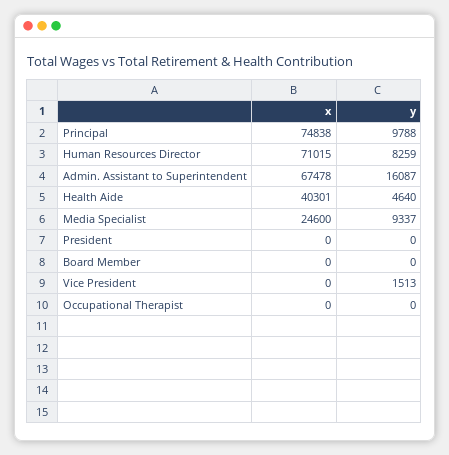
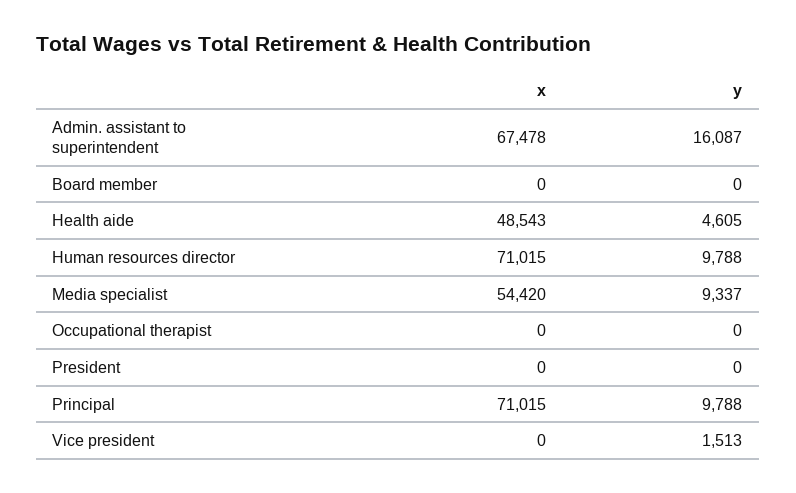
x, Principal: 74838 -> 71015
y, Human Resources Director: 8259 -> 9788
x, Health Aide: 40301 -> 48543
y, Health Aide: 4640 -> 4605
x, Media Specialist: 24600 -> 54420

